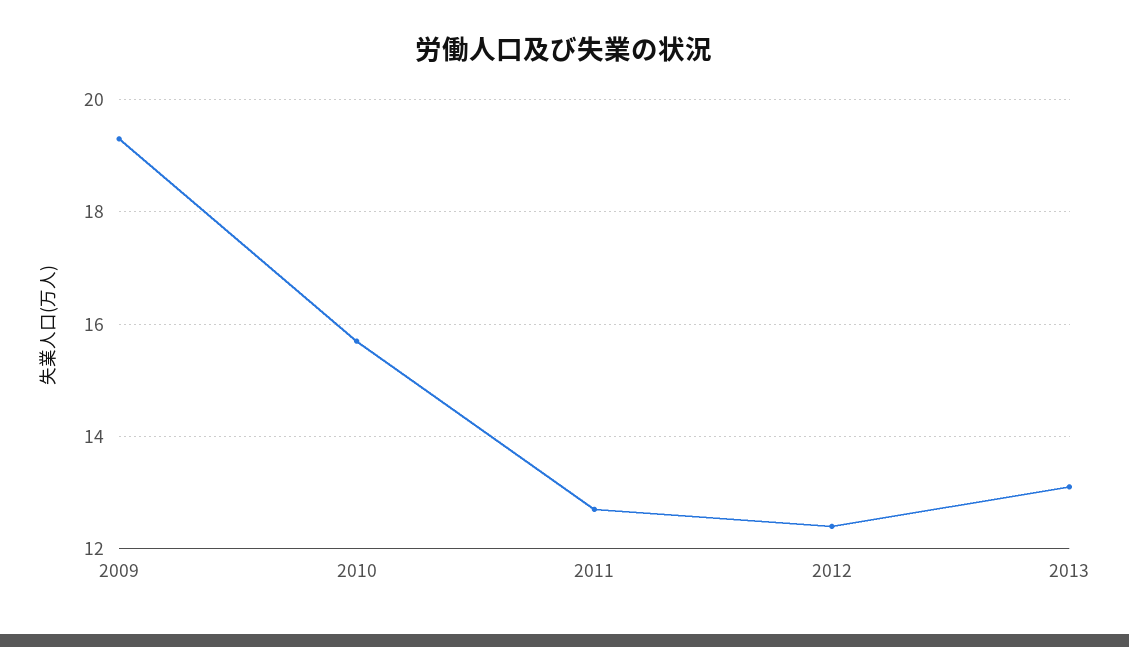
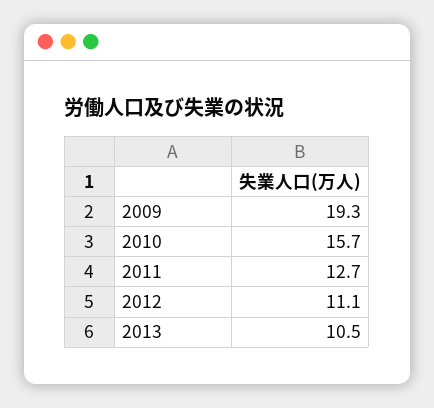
2012: 12.5 -> 11.1
2013: 13 -> 10.5

